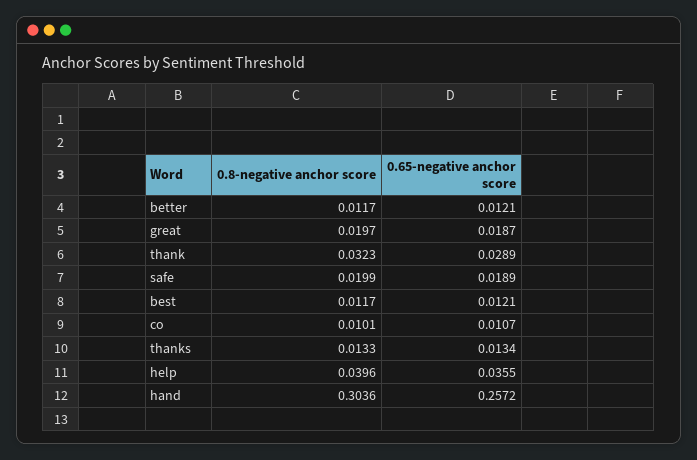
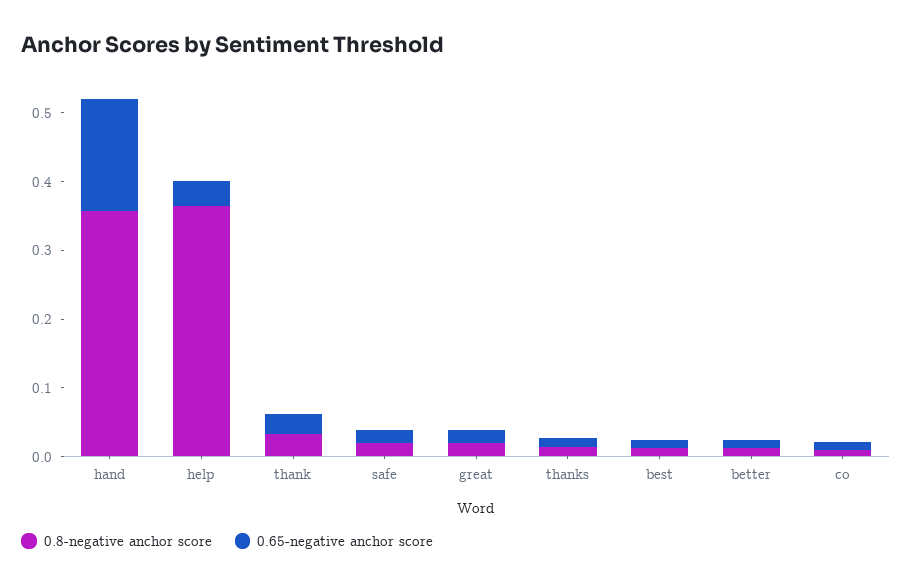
0.8-negative anchor score, help: 0.0396 -> 0.36
0.8-negative anchor score, hand: 0.3036 -> 0.36
0.65-negative anchor score, hand: 0.2572 -> 0.16

